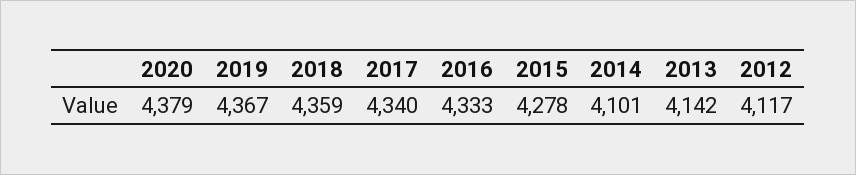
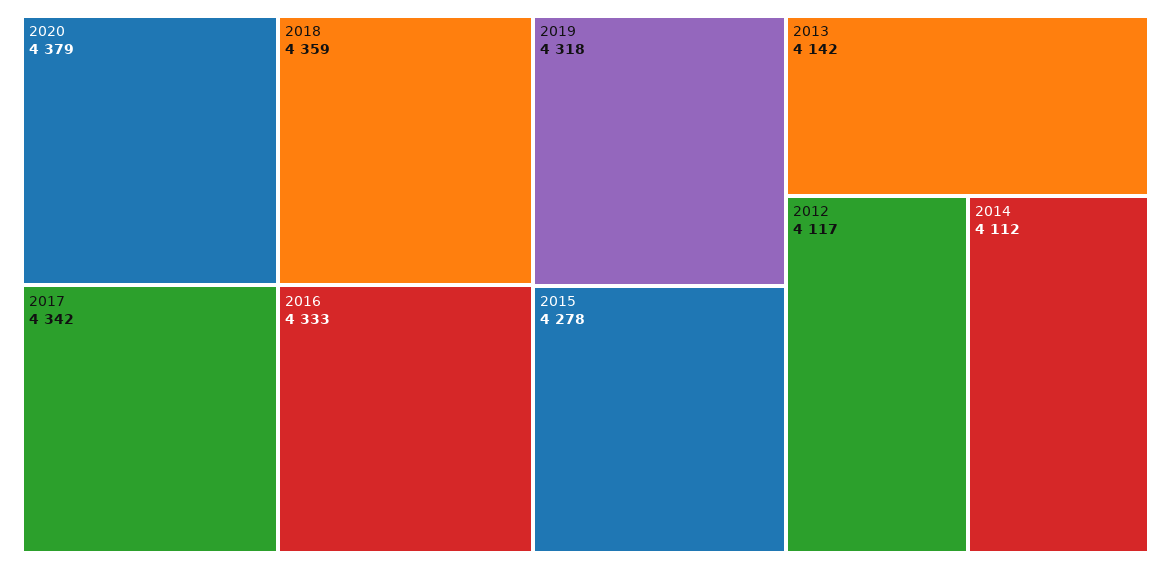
2019: 4367 -> 4318
2017: 4340 -> 4342
2014: 4101 -> 4112

